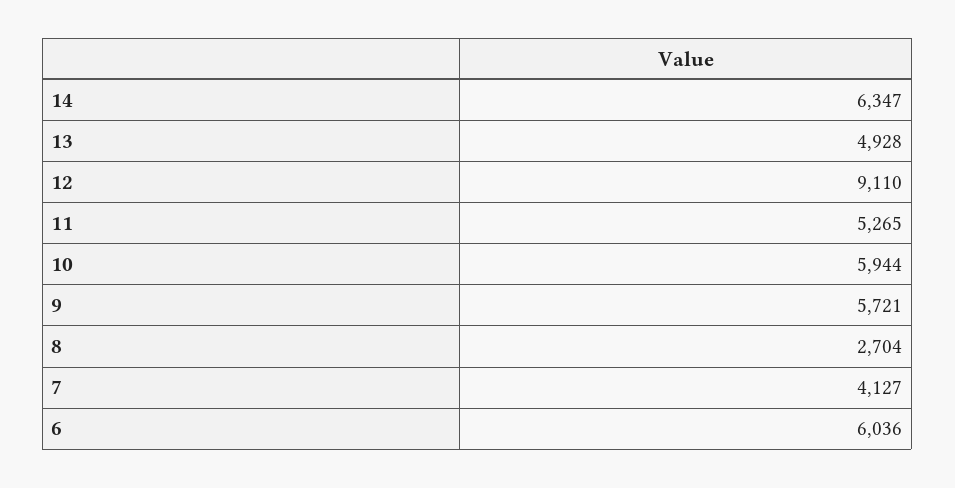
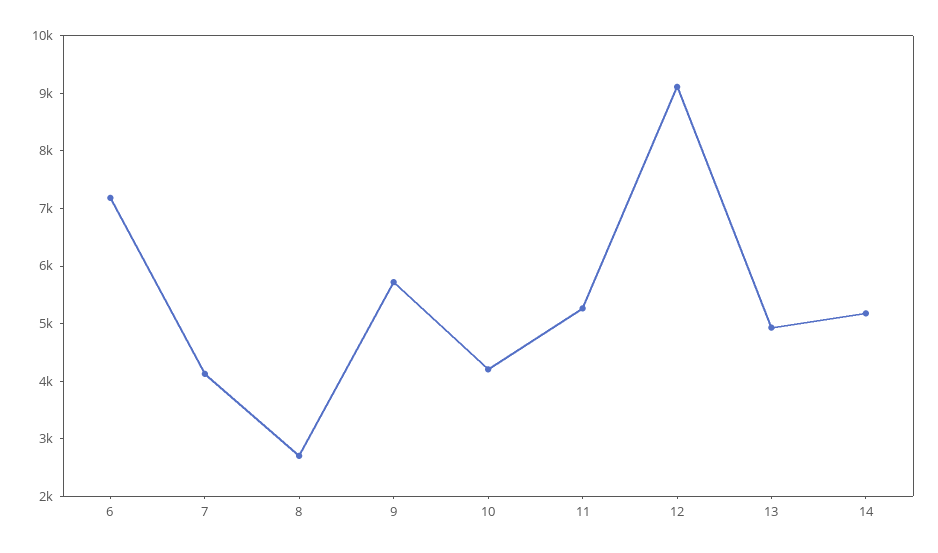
14: 6347 -> 5200
10: 5944 -> 4200
6: 6036 -> 7200

